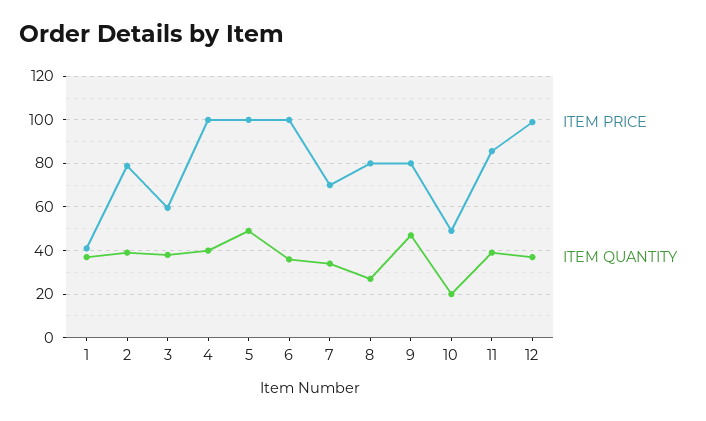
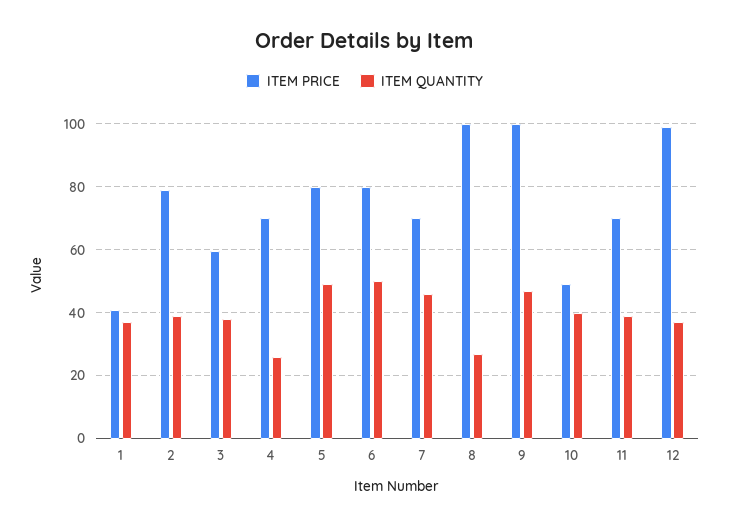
ITEM PRICE, 4: 100 -> 70
ITEM QUANTITY, 4: 40 -> 26
ITEM PRICE, 5: 100 -> 80
ITEM PRICE, 6: 100 -> 80
ITEM QUANTITY, 6: 35 -> 50
ITEM QUANTITY, 7: 35 -> 46
ITEM PRICE, 8: 80 -> 100
ITEM PRICE, 9: 80 -> 100
ITEM QUANTITY, 10: 20 -> 40
ITEM PRICE, 11: 85 -> 70

